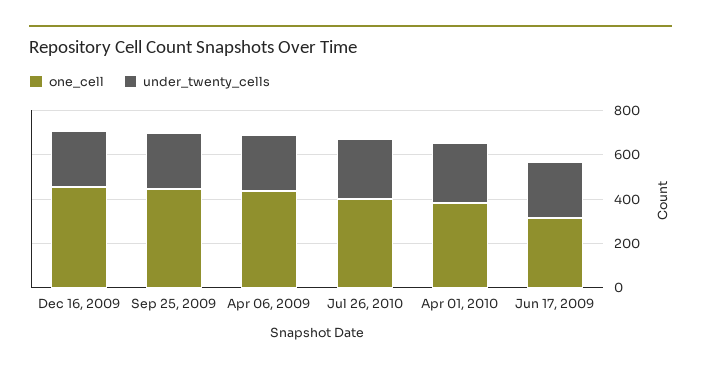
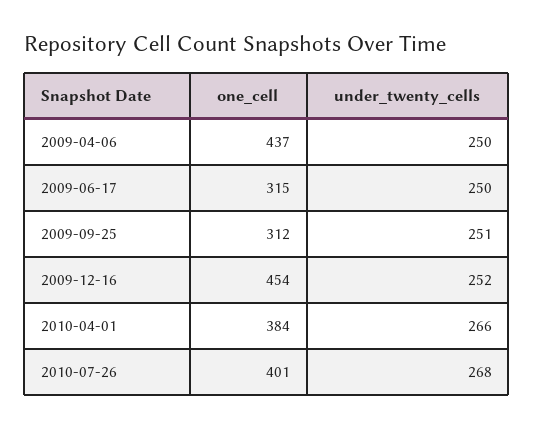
one_cell, Sep 25, 2009: 450 -> 312

